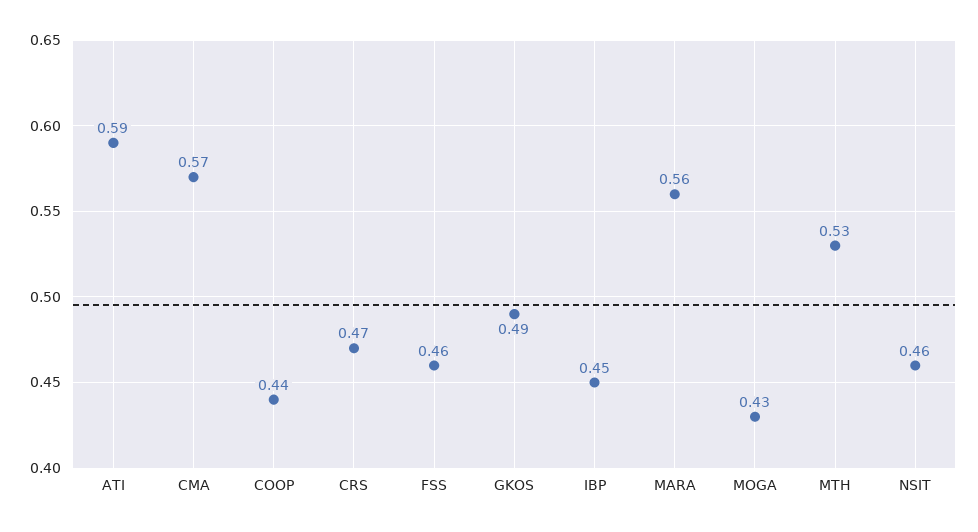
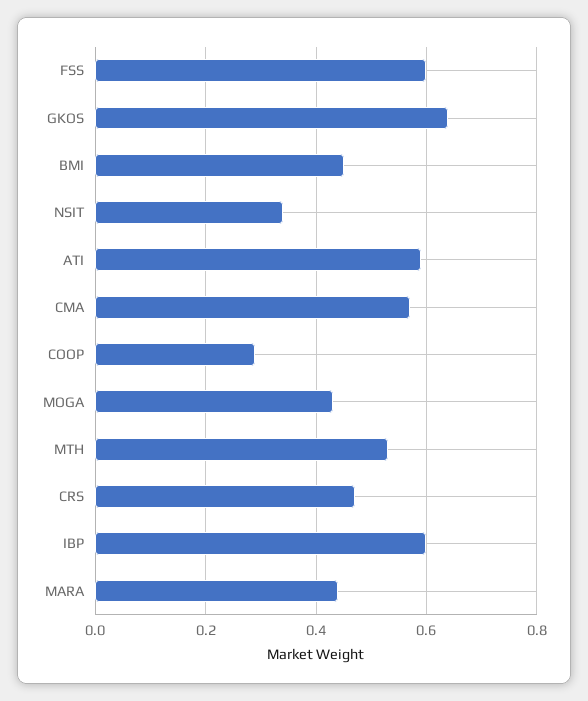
COOP: 0.44 -> 0.3
FSS: 0.46 -> 0.6
GKOS: 0.49 -> 0.65
IBP: 0.45 -> 0.6
MARA: 0.56 -> 0.45
NSIT: 0.46 -> 0.35
BMI: none -> 0.45

